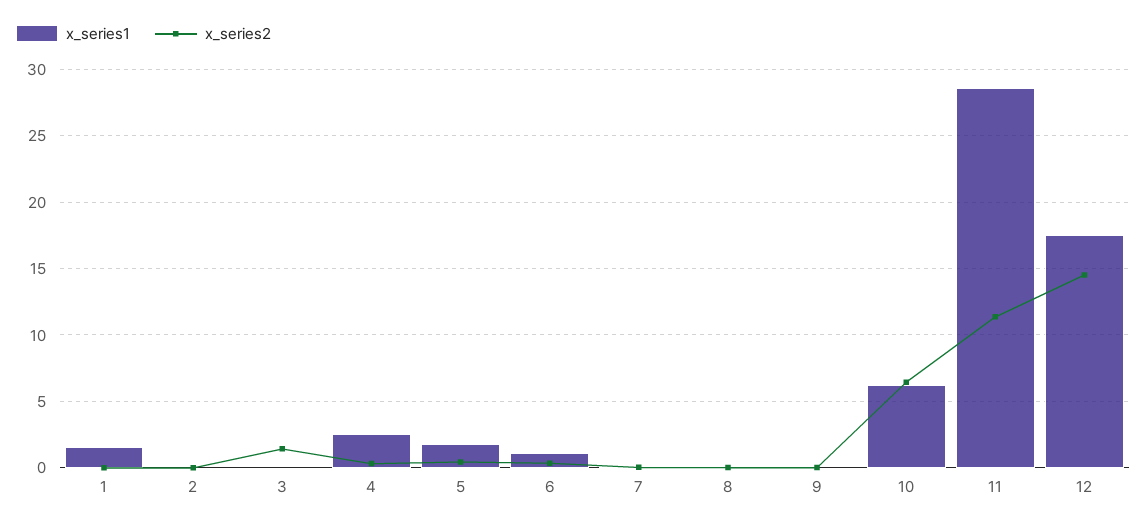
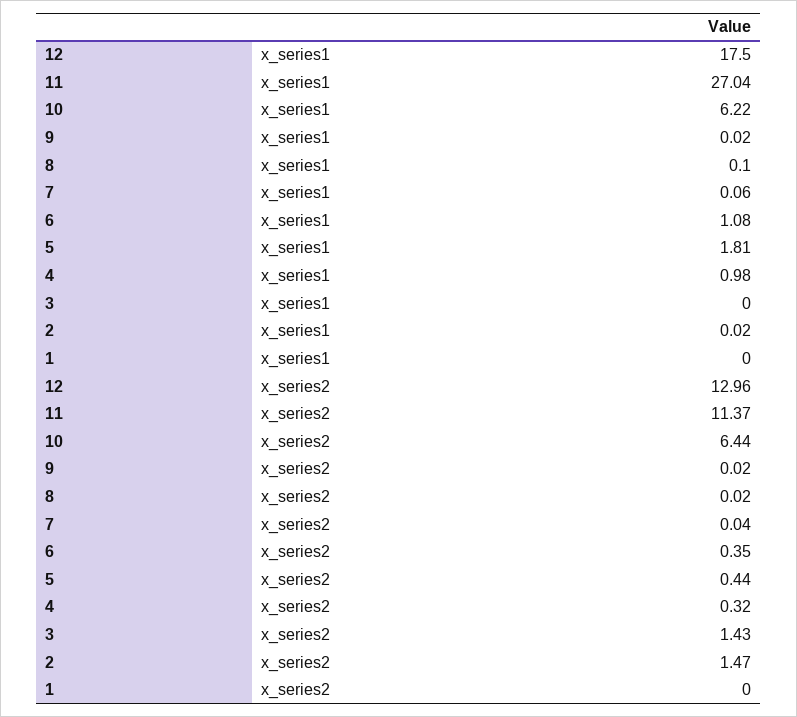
x_series1, 1: 1.5 -> 0
x_series2, 2: 0 -> 1.47
x_series1, 4: 2.5 -> 0.98
x_series1, 11: 28.5 -> 27.04
x_series2, 12: 14.5 -> 12.96

